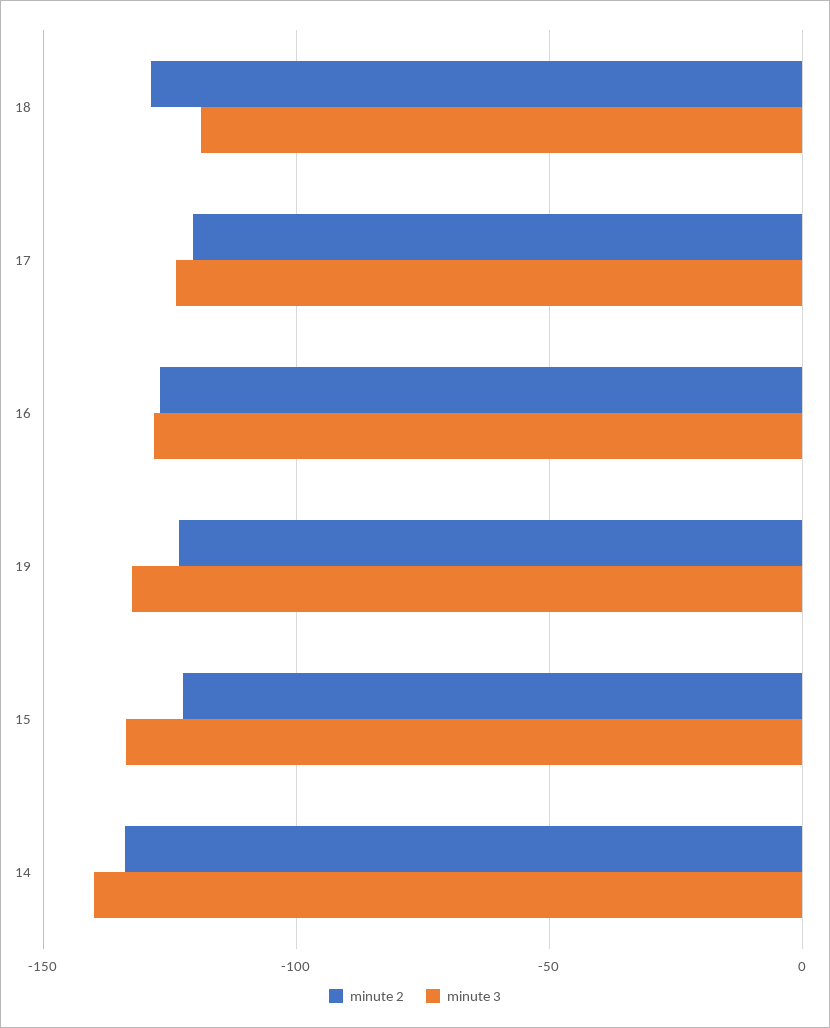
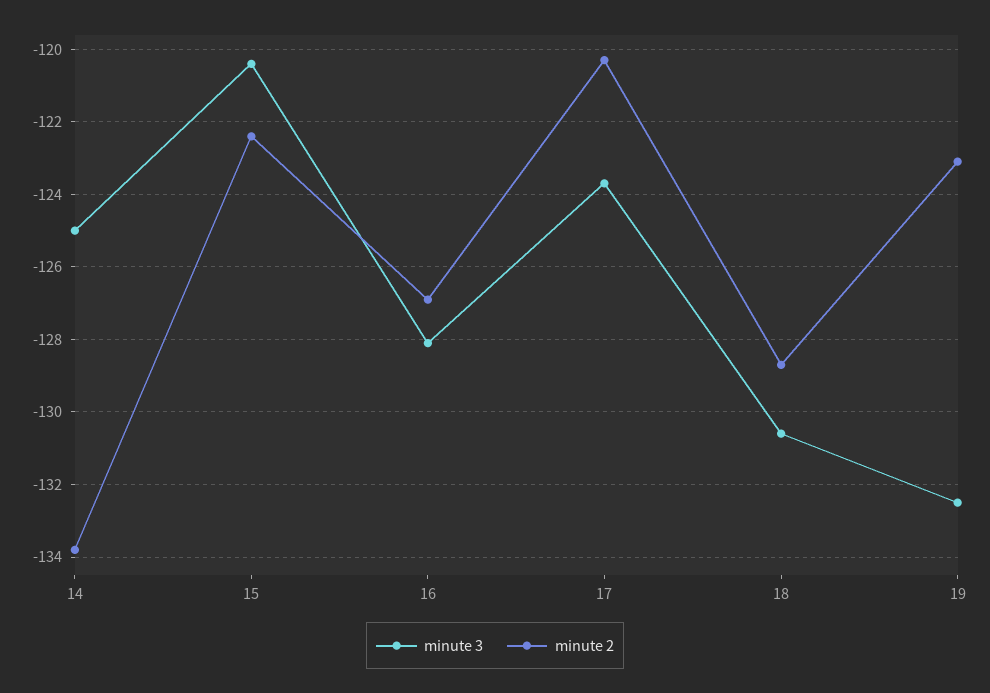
minute 3, 18: -120 -> -130.5
minute 3, 15: -135 -> -120.5
minute 3, 14: -140 -> -125

